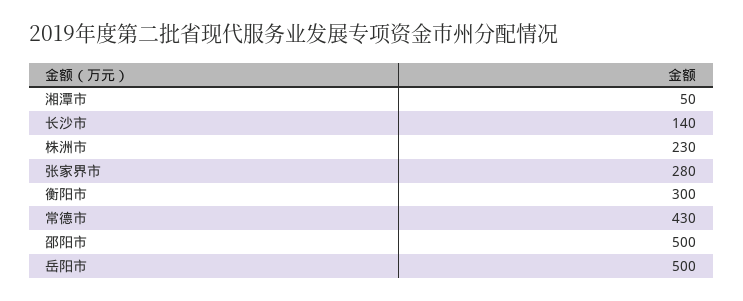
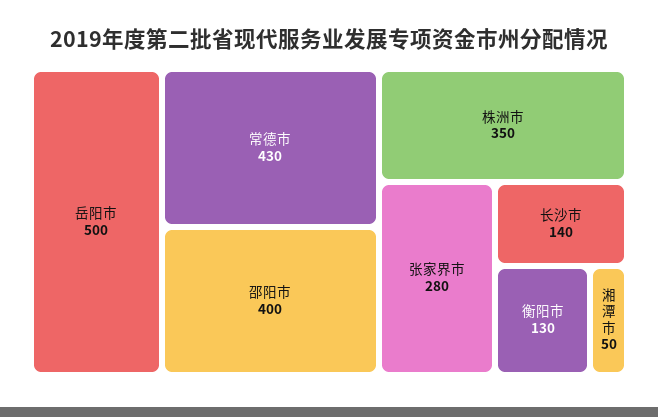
株洲市: 230 -> 350
衡阳市: 300 -> 130
邵阳市: 500 -> 400

